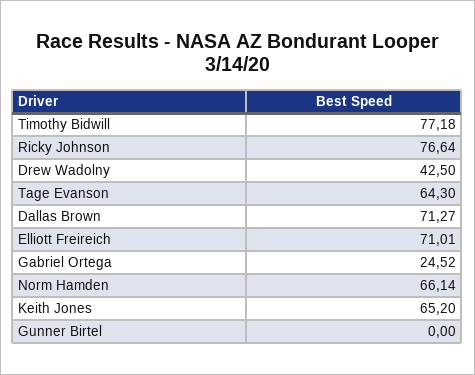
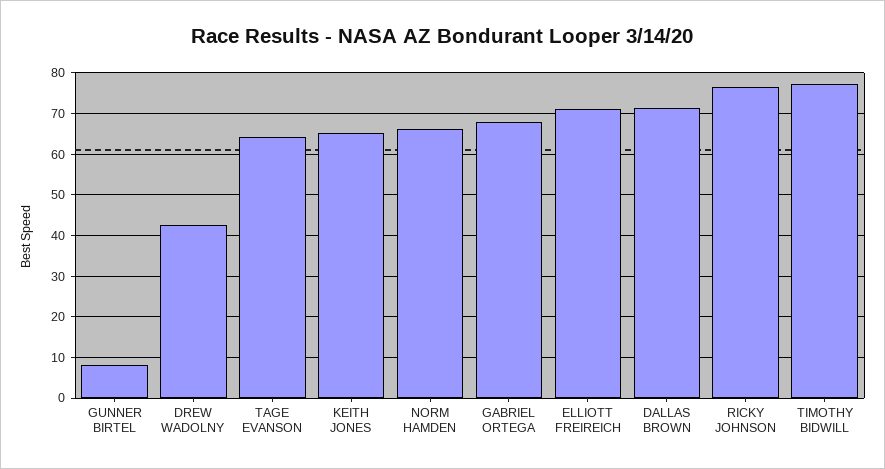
Gabriel Ortega: 24.52 -> 68
Gunner Birtel: 0 -> 8

